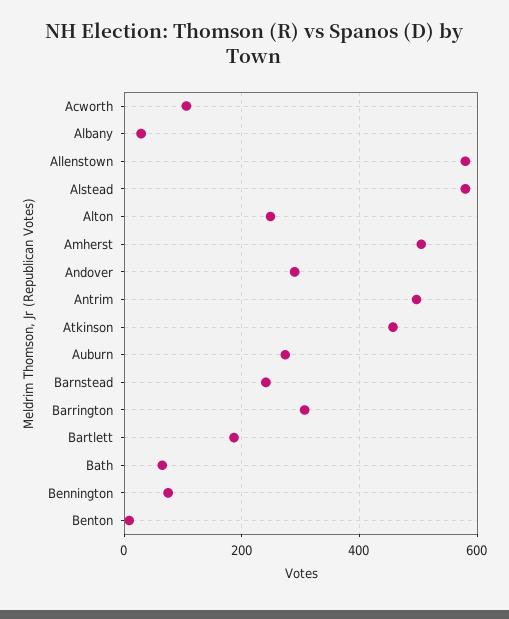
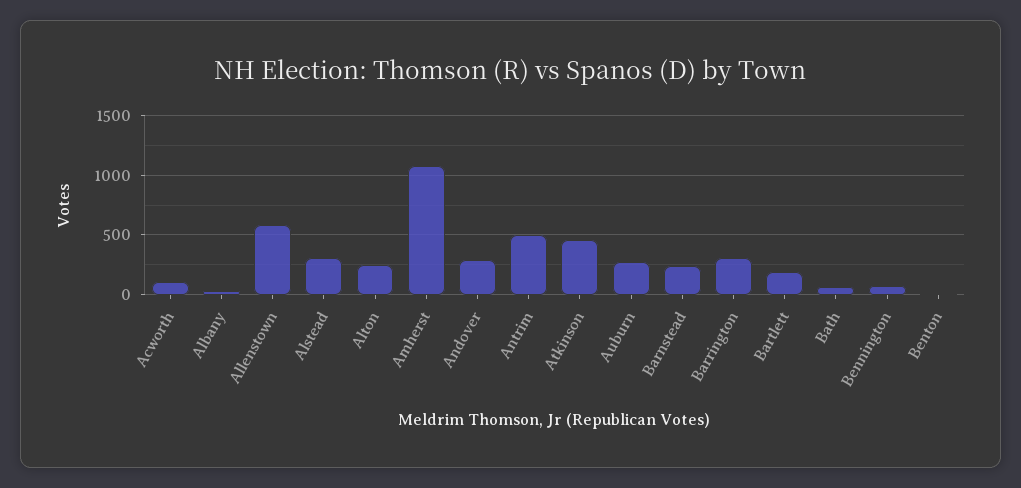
Alstead: 580 -> 300
Amherst: 500 -> 1100

